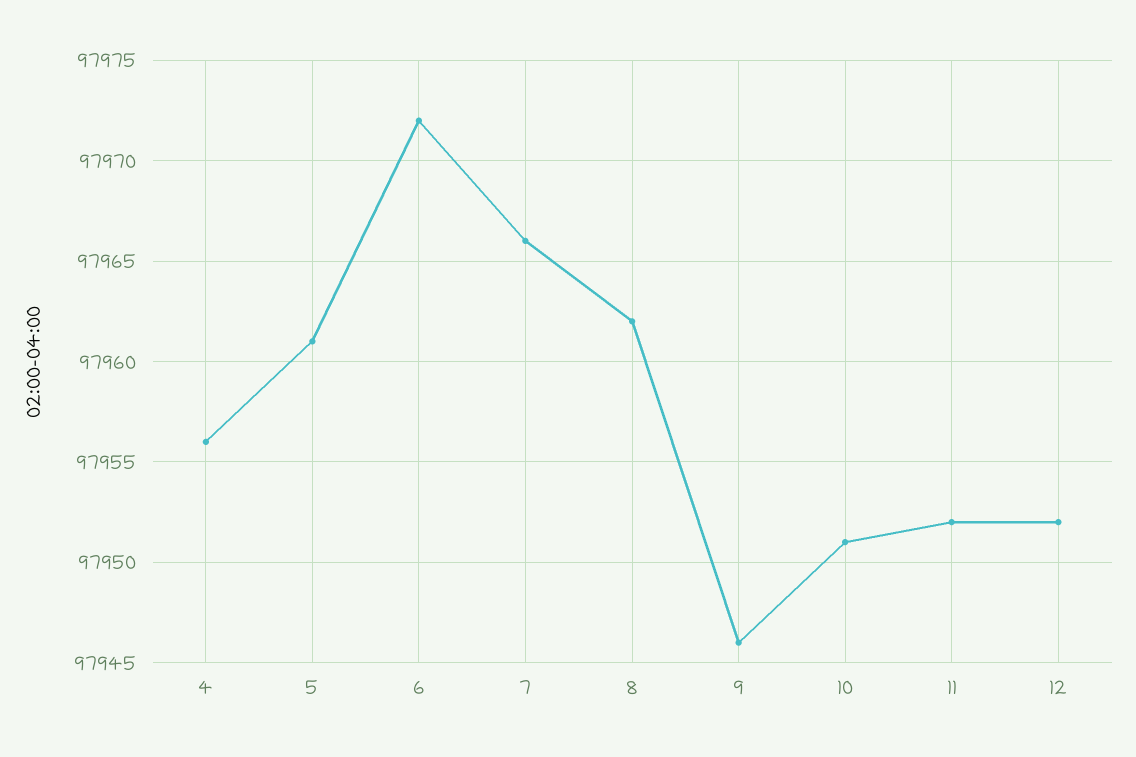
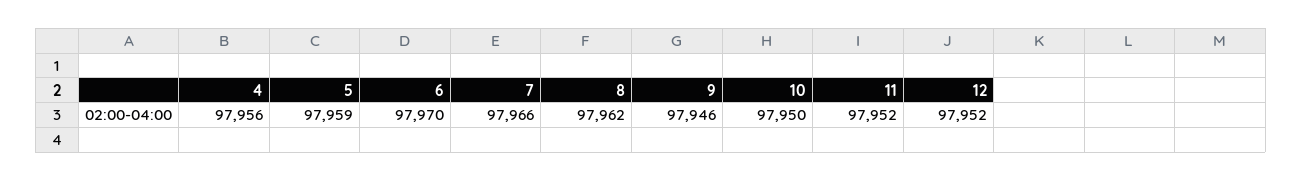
5: 97961 -> 97959
6: 97972 -> 97970
10: 97951 -> 97950

